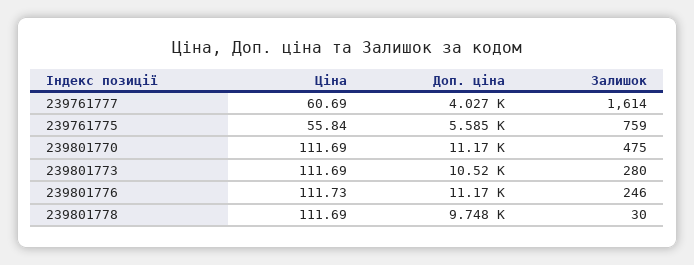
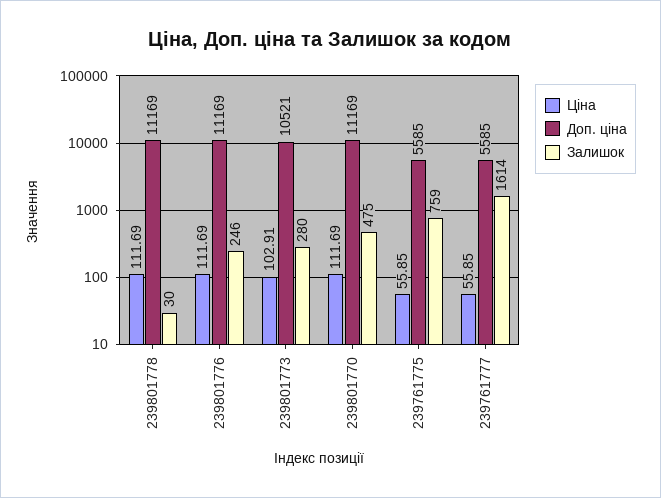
Ціна, 239761777: 60.69 -> 55.85
Доп. ціна, 239761777: 4027 -> 5585
Ціна, 239761775: 55.84 -> 55.85
Ціна, 239801773: 111.69 -> 102.91
Ціна, 239801776: 111.73 -> 111.69
Доп. ціна, 239801778: 9748 -> 11169

